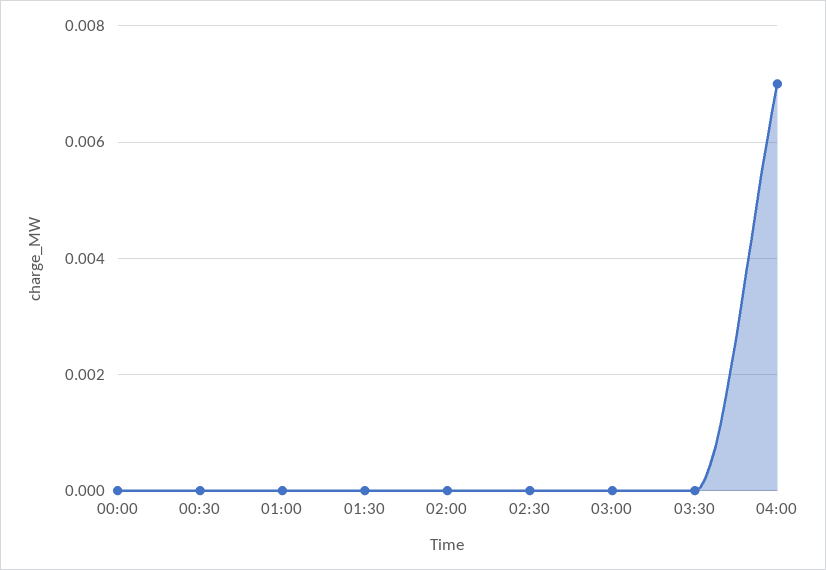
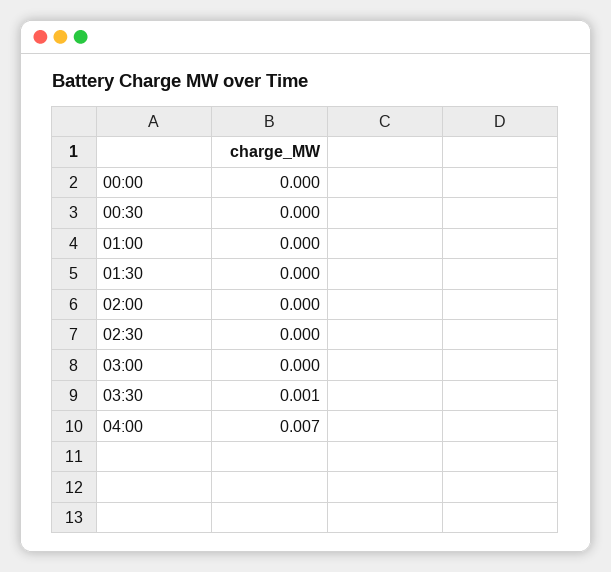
03:30: 0 -> 0.001

